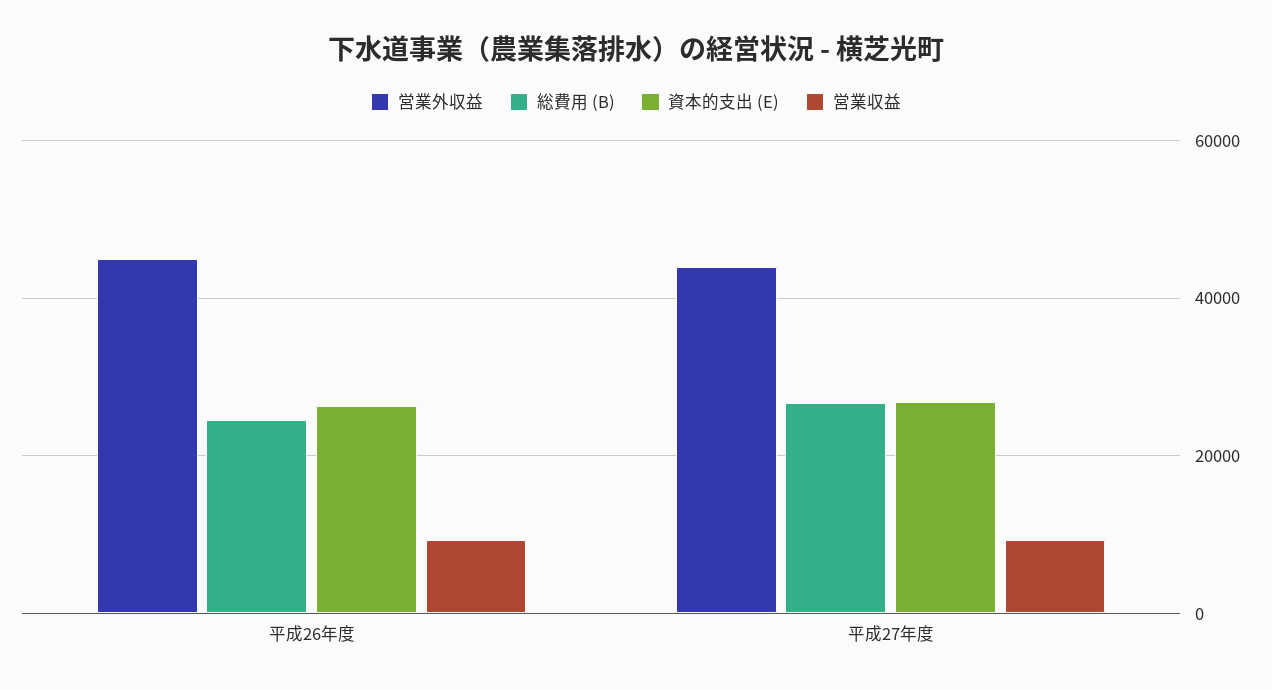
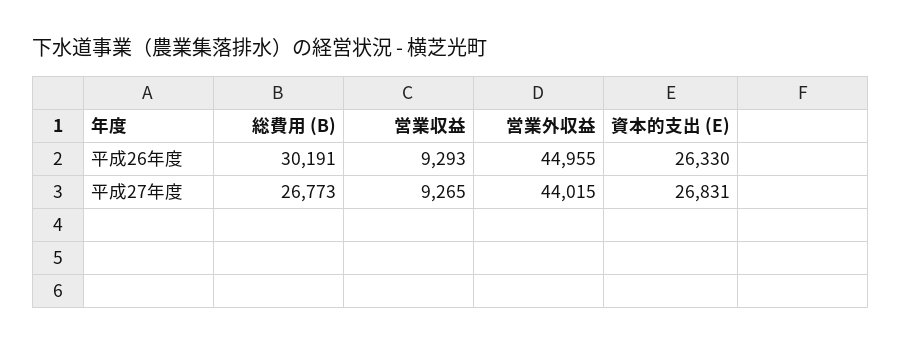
総費用 (B), 平成26年度: 24000 -> 30191

